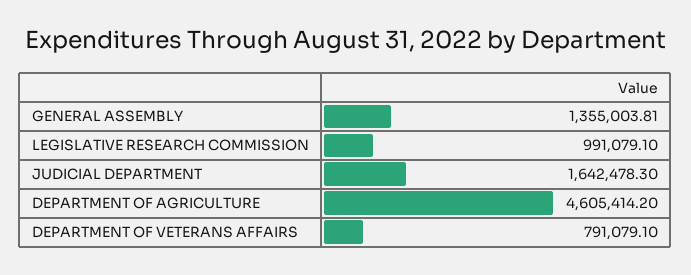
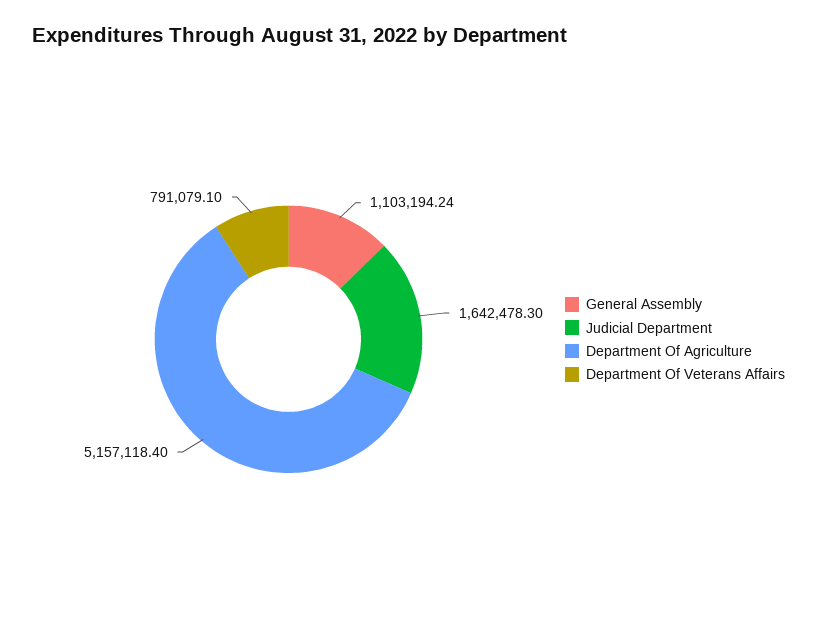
GENERAL ASSEMBLY: 1355003.81 -> 1103194.24
LEGISLATIVE RESEARCH COMMISSION: 991079.1 -> none
DEPARTMENT OF AGRICULTURE: 4605414.2 -> 5157118.4

